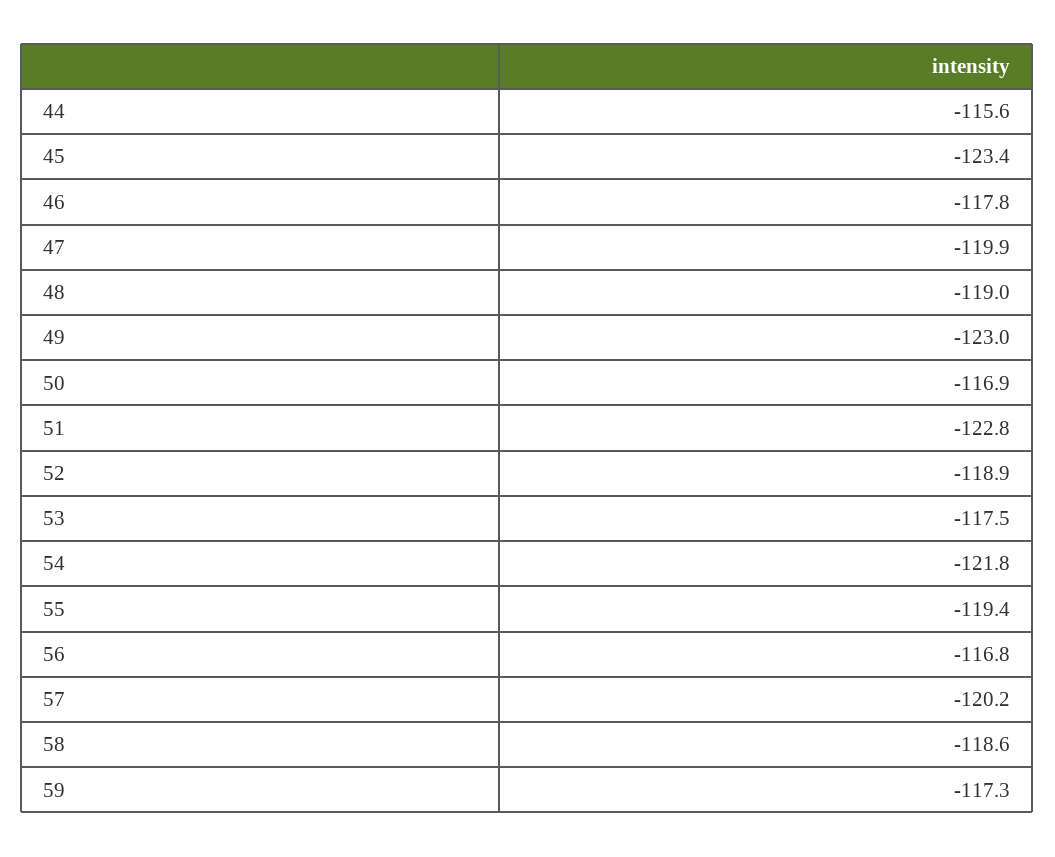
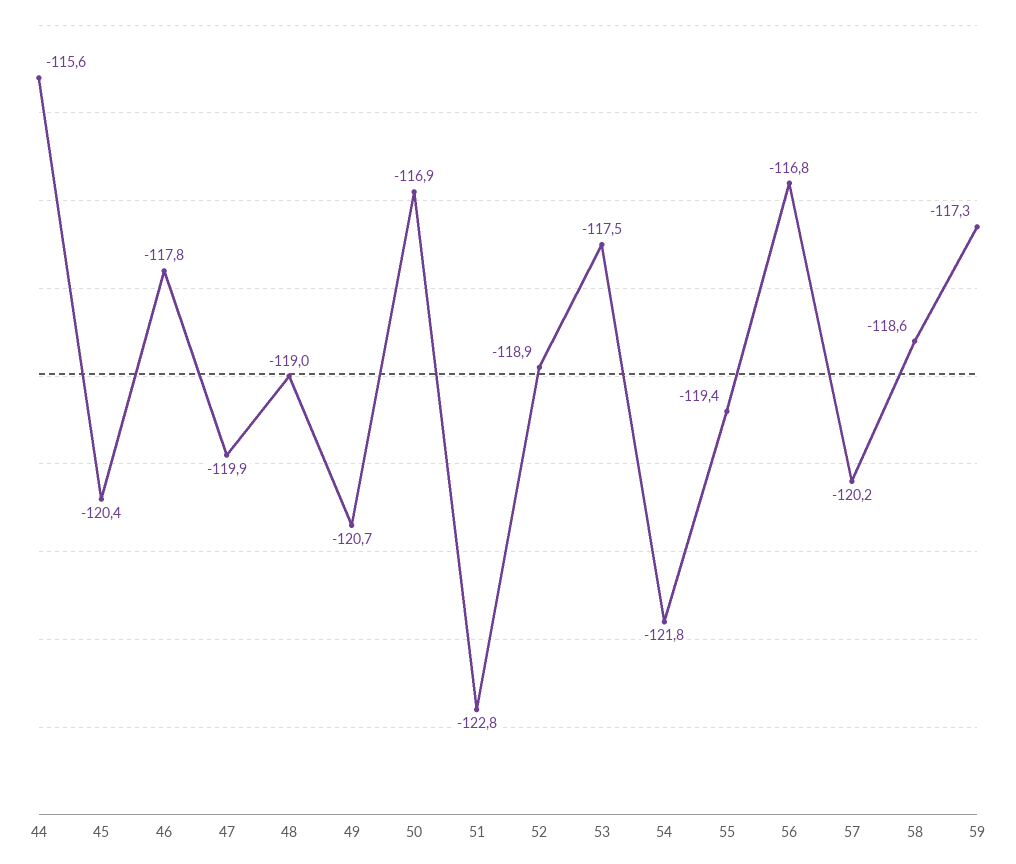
45: -123.4 -> -120.4
49: -123 -> -120.7

